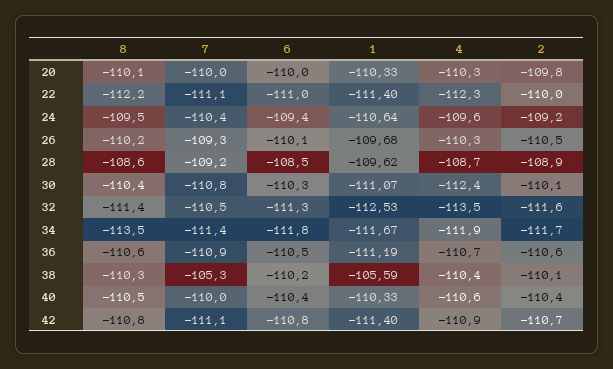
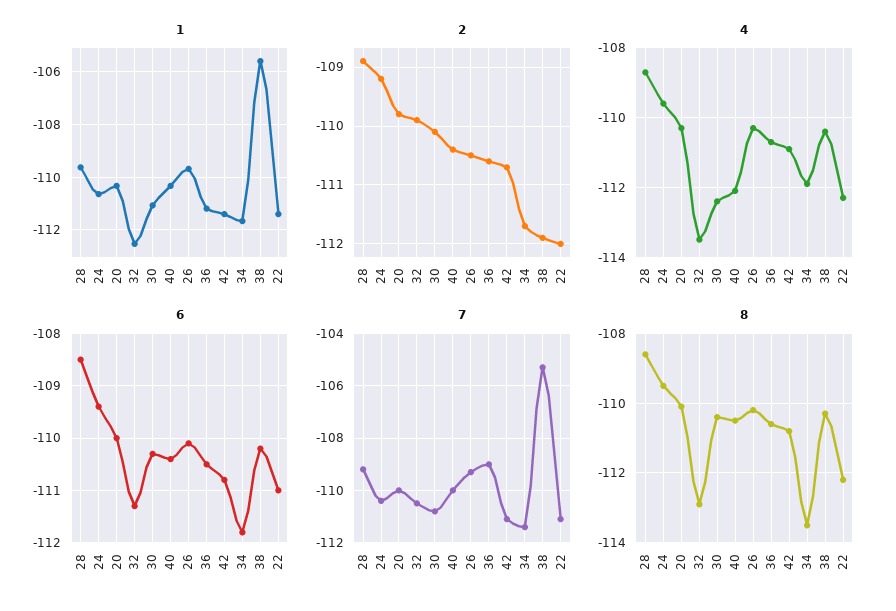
2, 22: -110 -> -112
8, 32: -111.4 -> -113
2, 32: -111.6 -> -110
7, 36: -110.9 -> -109
2, 38: -110.1 -> -112
4, 40: -110.6 -> -112

